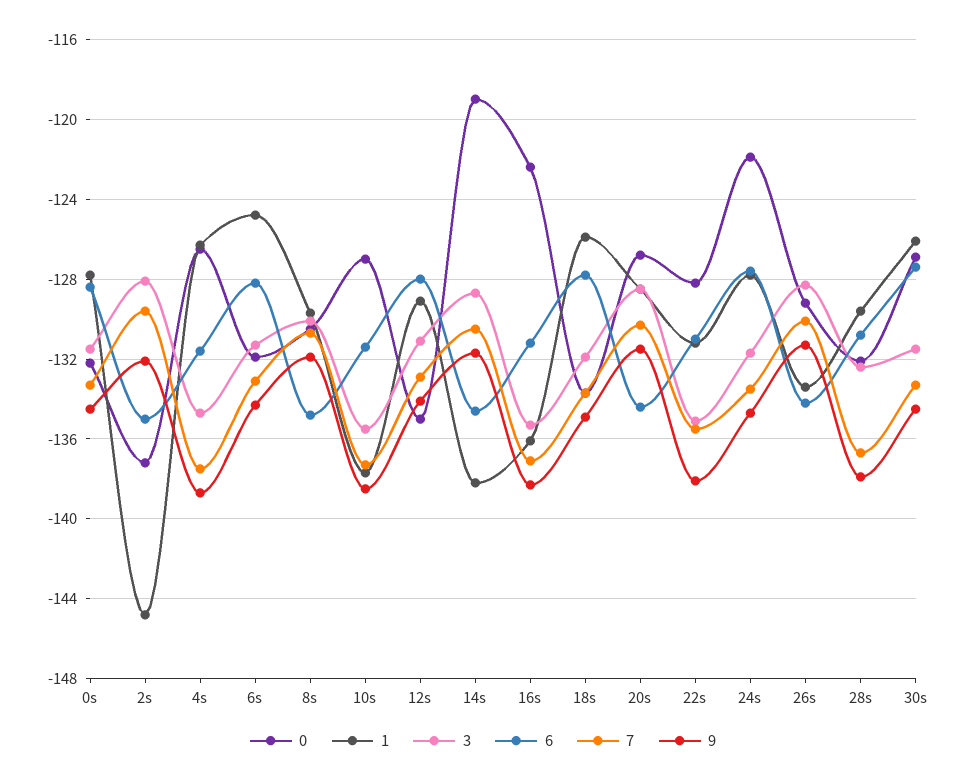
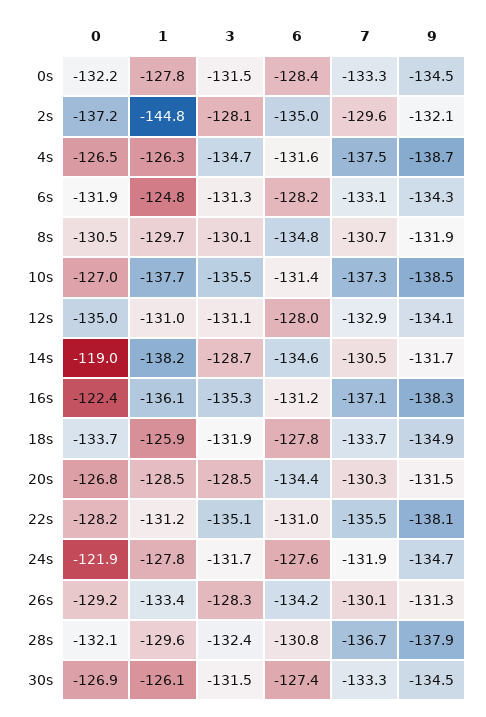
1, 12s: -129 -> -131
7, 24s: -133.5 -> -131.9

